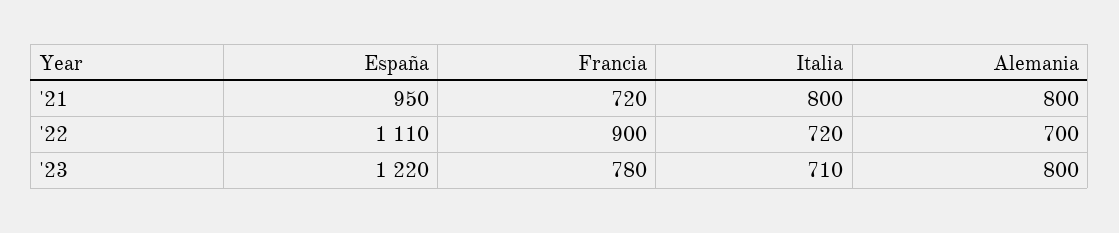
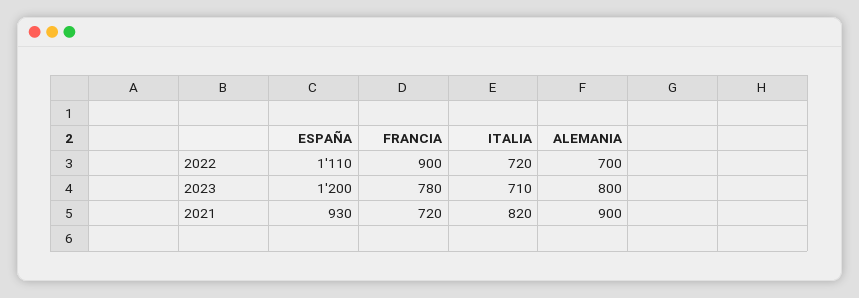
España, '21: 950 -> 930
Italia, '21: 800 -> 820
Alemania, '21: 800 -> 900
España, '23: 1220 -> 1200

